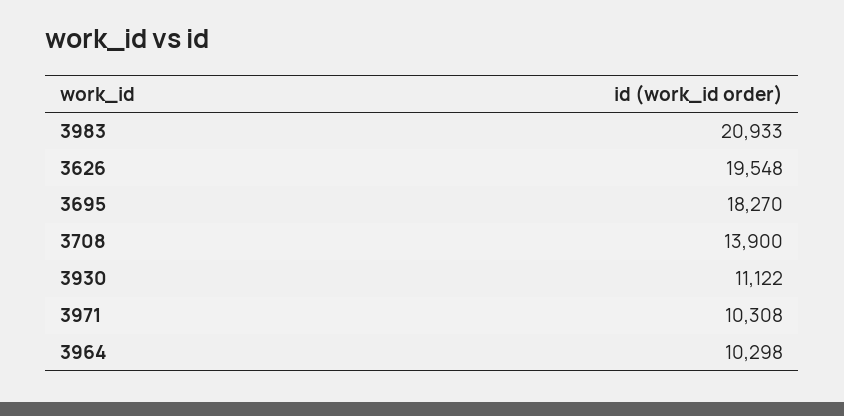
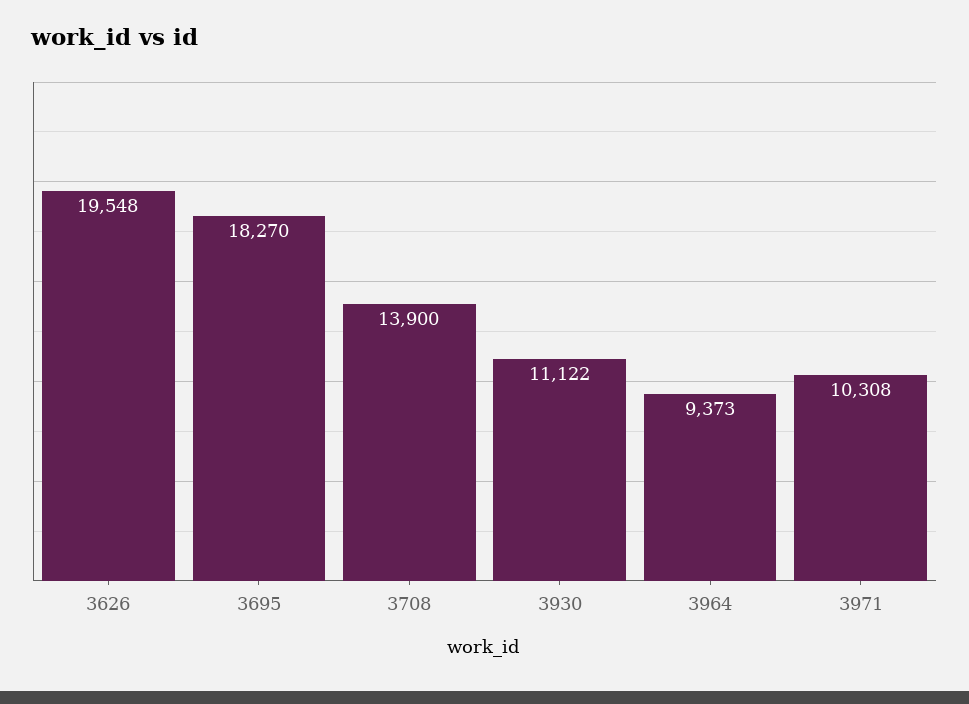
3983: 20933 -> none
3964: 10298 -> 9373

